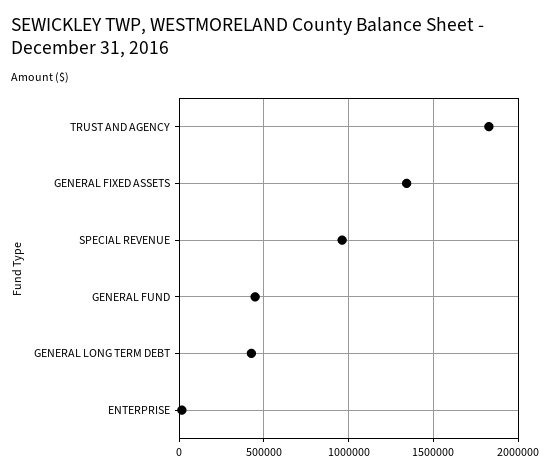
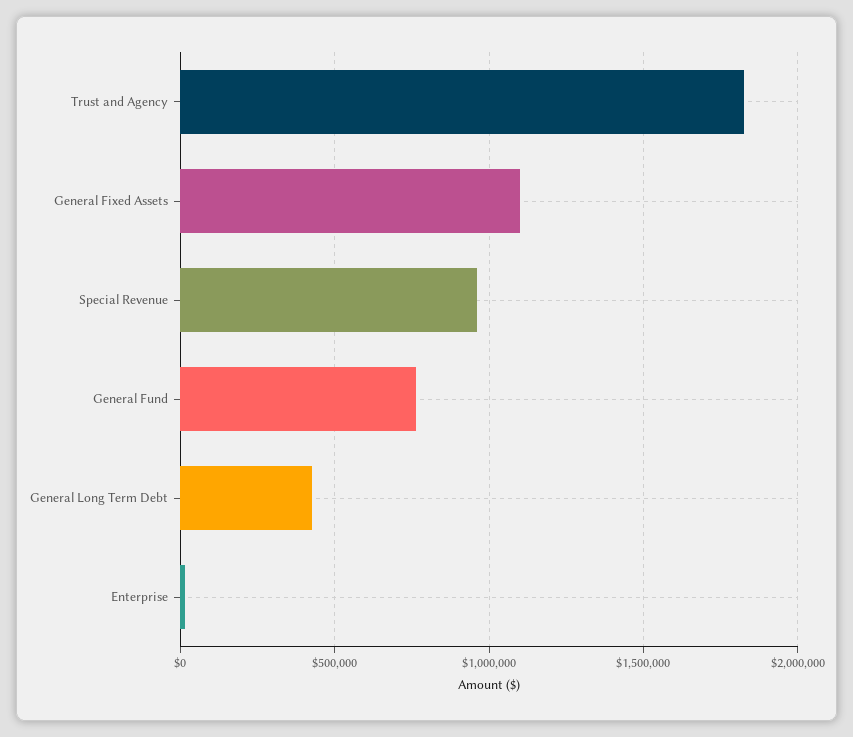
GENERAL FIXED ASSETS: 1350000 -> 1100000
GENERAL FUND: 450000 -> 750000

